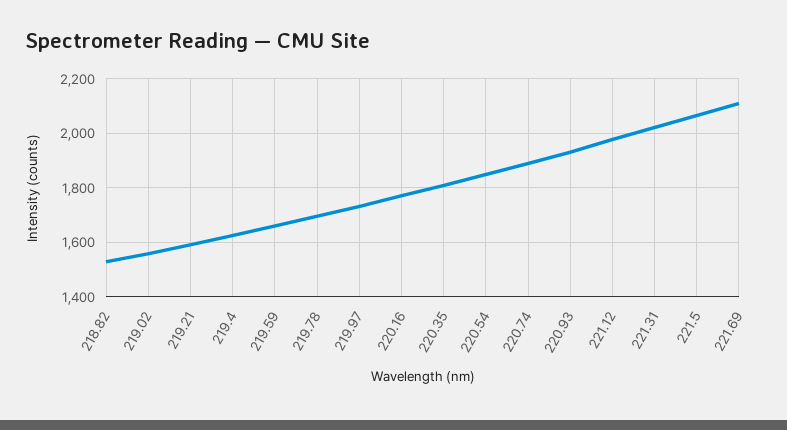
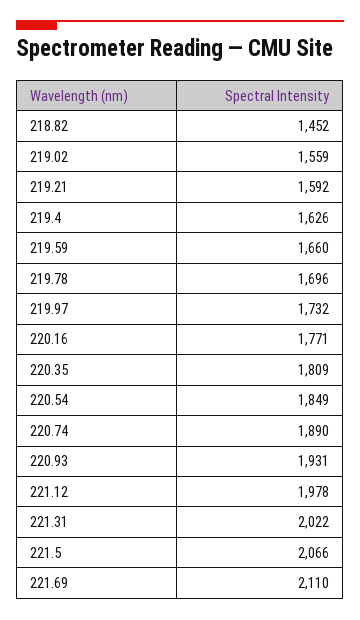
218.82: 1525 -> 1452

